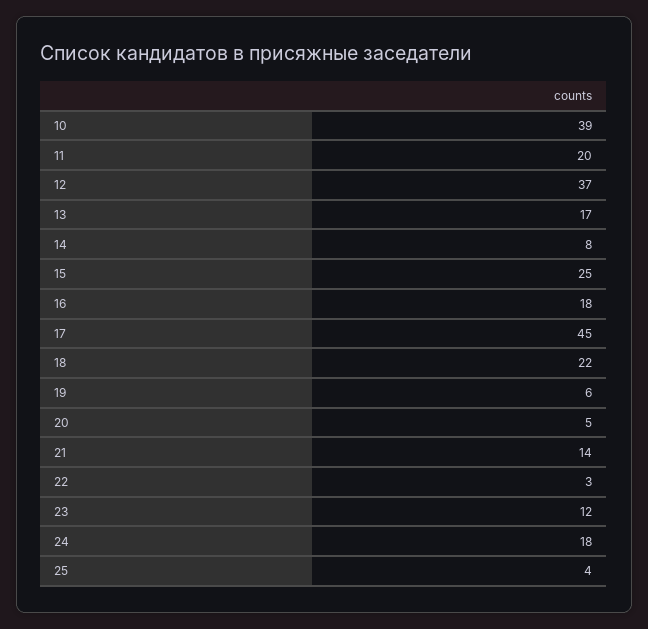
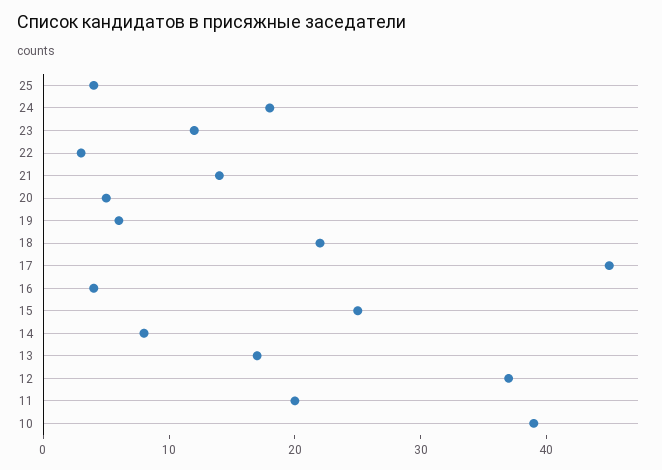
16: 18 -> 4

